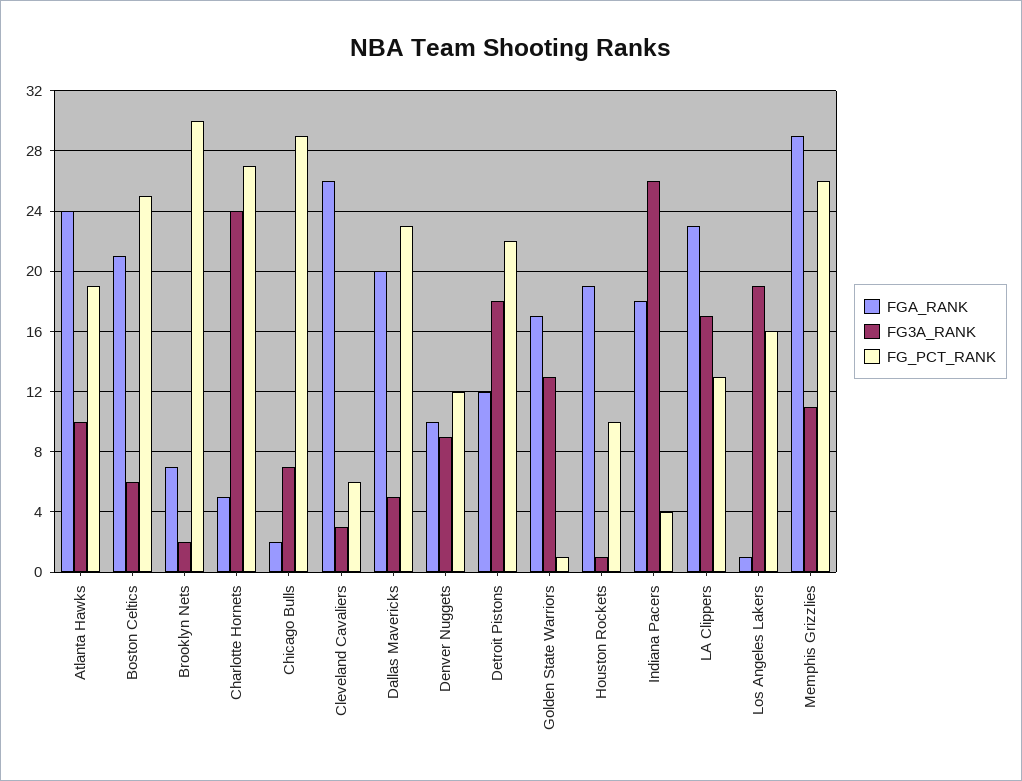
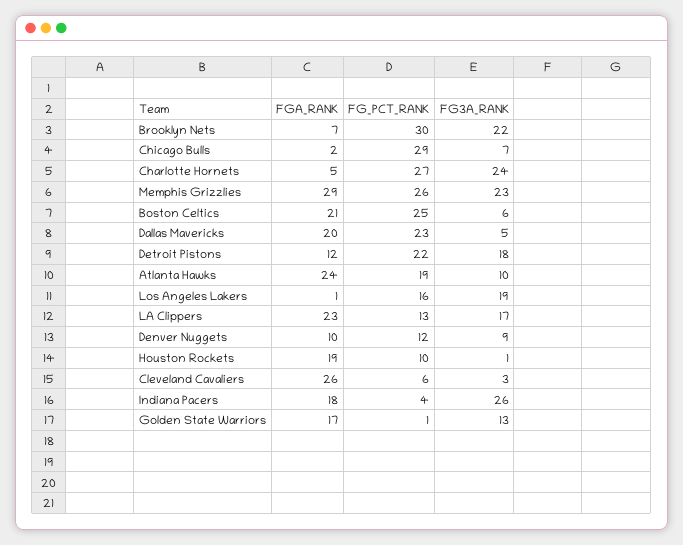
FG3A_RANK, Brooklyn Nets: 2 -> 22
FG3A_RANK, Memphis Grizzlies: 11 -> 23

